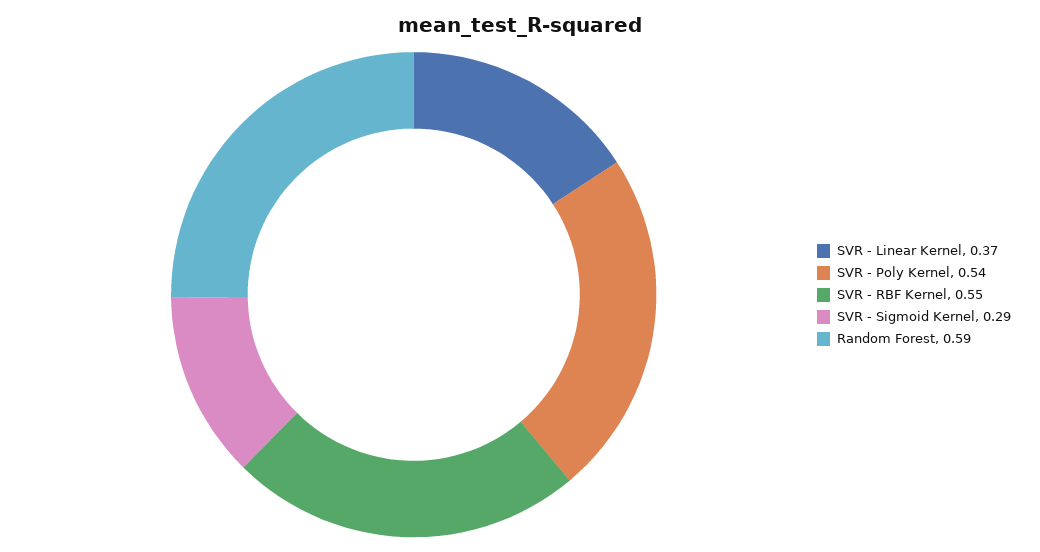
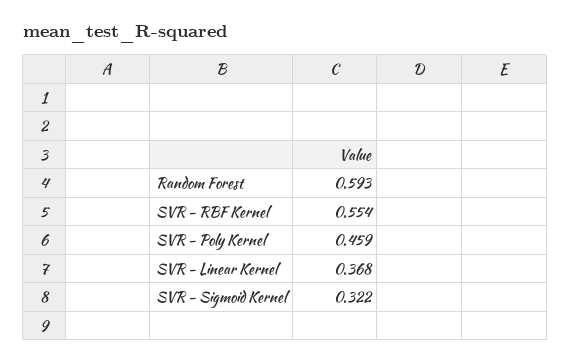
SVR - Poly Kernel: 0.54 -> 0.459
SVR - Sigmoid Kernel: 0.29 -> 0.322

